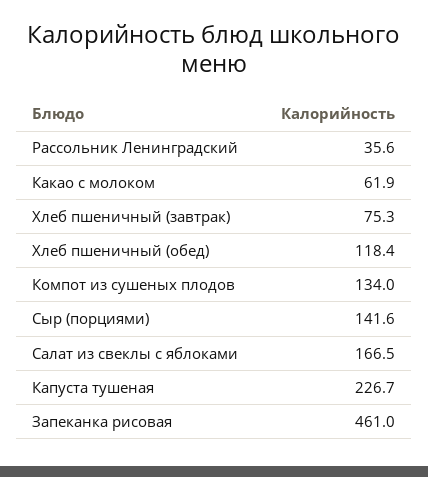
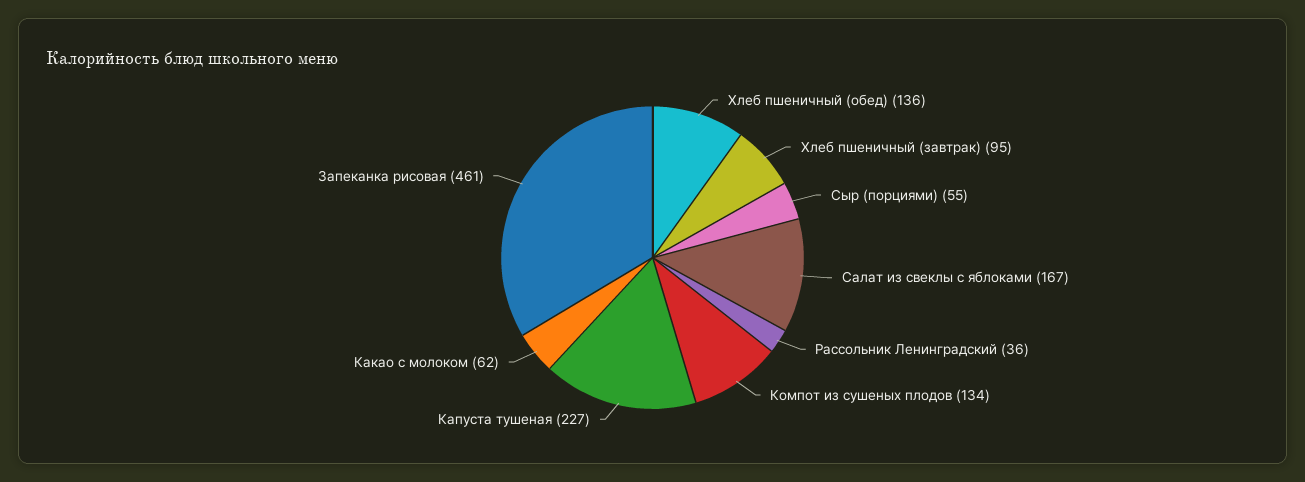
Хлеб пшеничный (завтрак): 75.3 -> 95
Хлеб пшеничный (обед): 118.4 -> 136
Сыр (порциями): 141.6 -> 55

